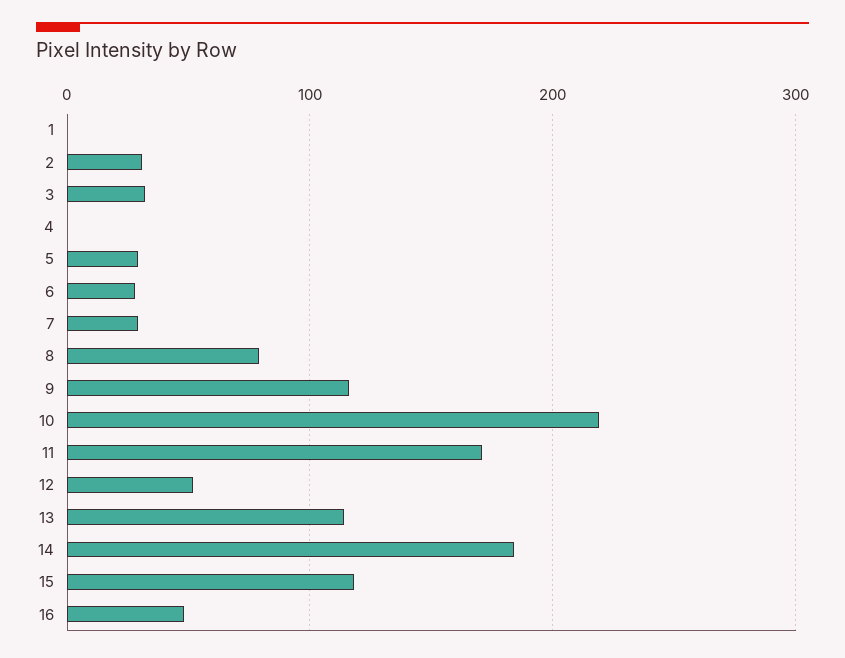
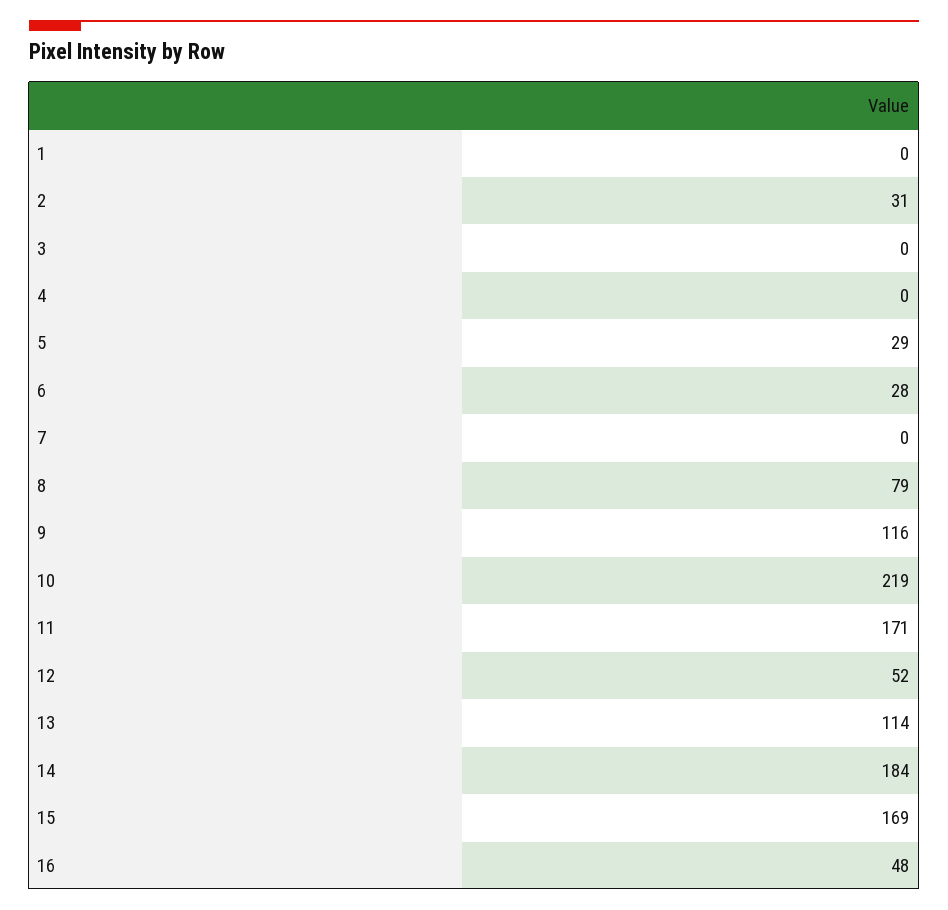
3: 30 -> 0
7: 30 -> 0
15: 120 -> 169

